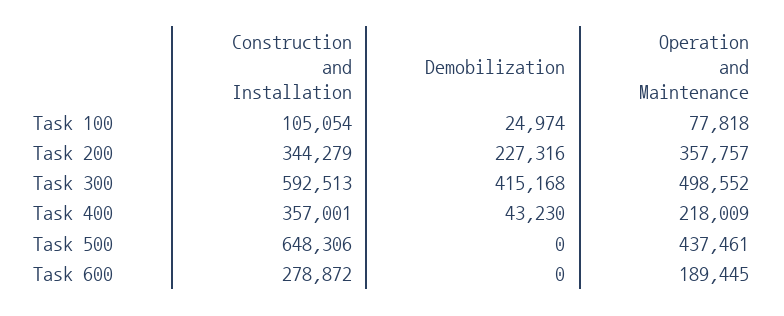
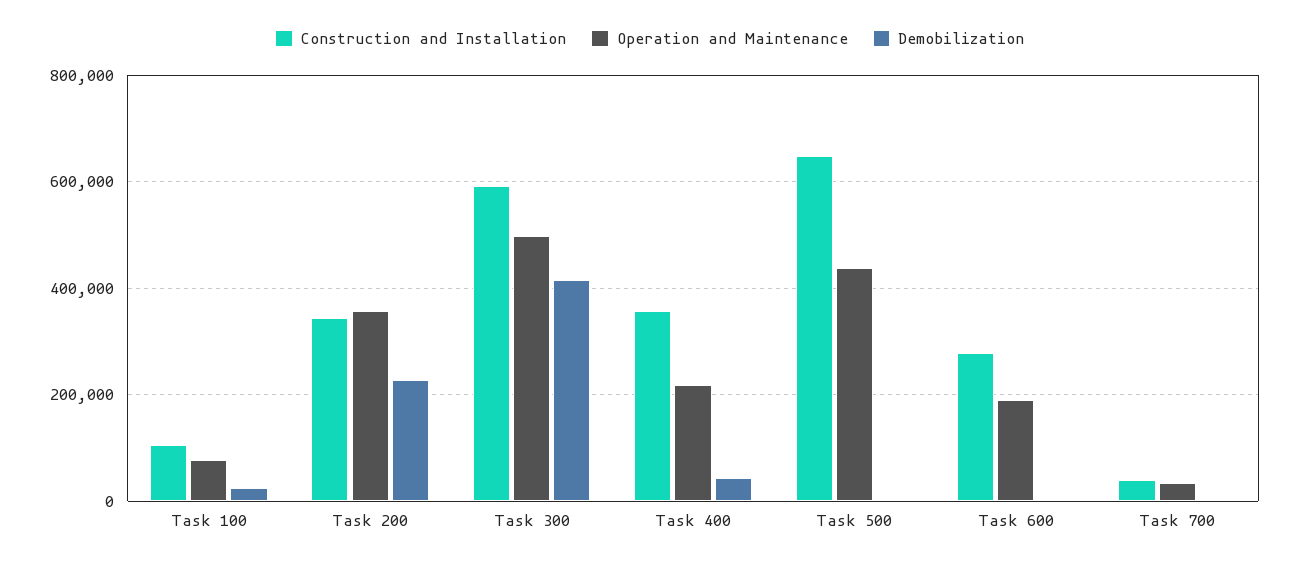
Construction and Installation, Task 700: none -> 40000
Operation and Maintenance, Task 700: none -> 40000
Demobilization, Task 700: none -> 0

